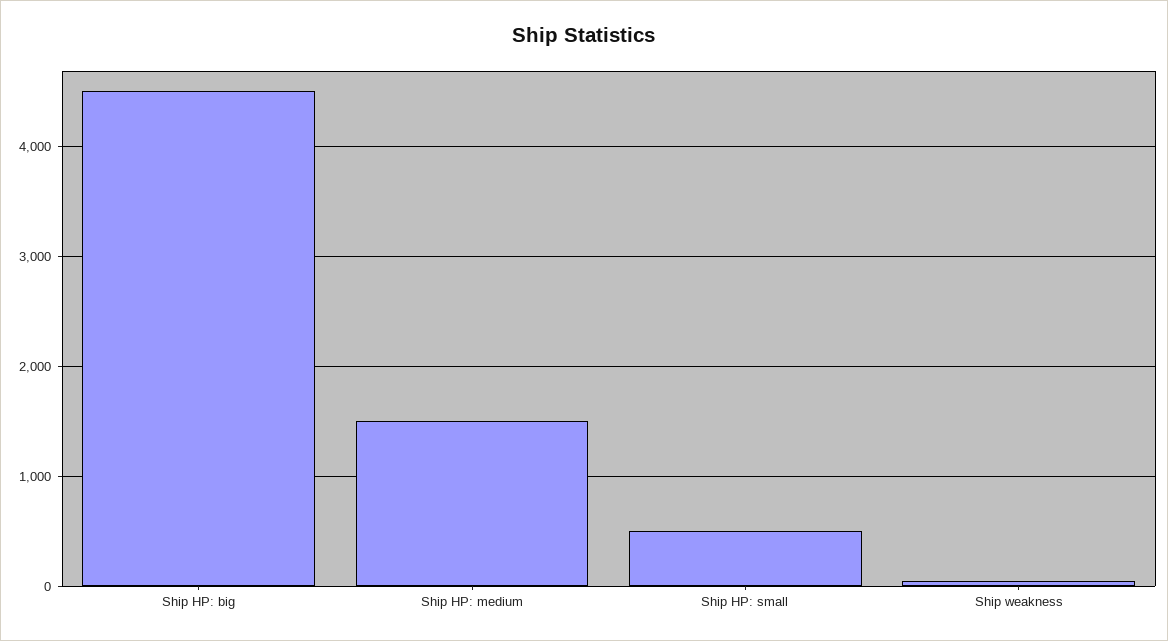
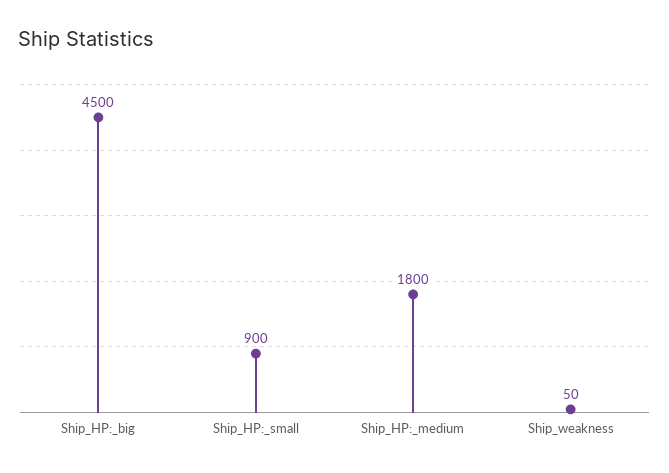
Ship HP: medium: 1500 -> 1800
Ship HP: small: 500 -> 900

